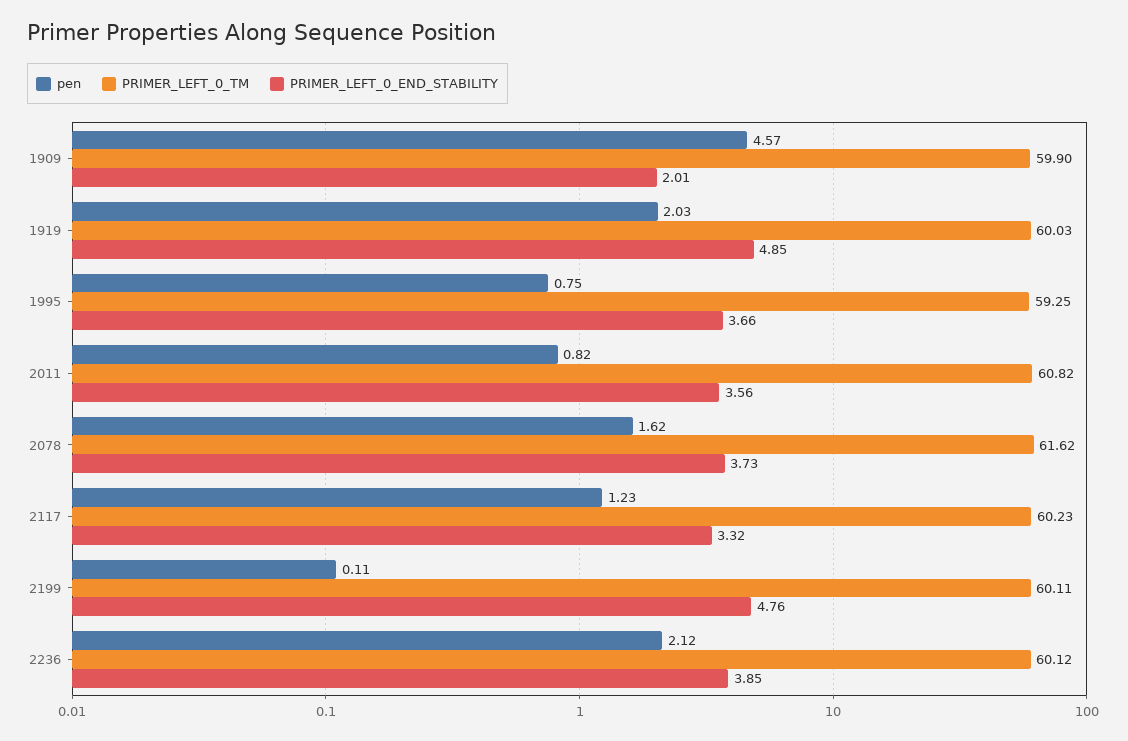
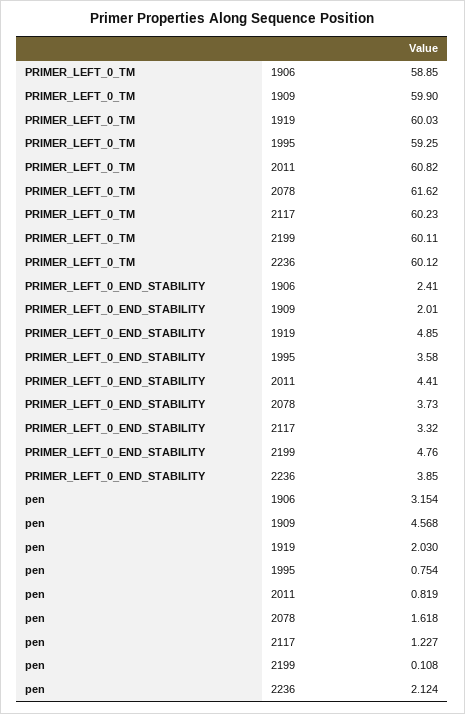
PRIMER_LEFT_0_END_STABILITY, 1995: 3.66 -> 3.58
PRIMER_LEFT_0_END_STABILITY, 2011: 3.56 -> 4.41
PRIMER_LEFT_0_TM, 1906: none -> 58.85
PRIMER_LEFT_0_END_STABILITY, 1906: none -> 2.41
pen, 1906: none -> 3.154

